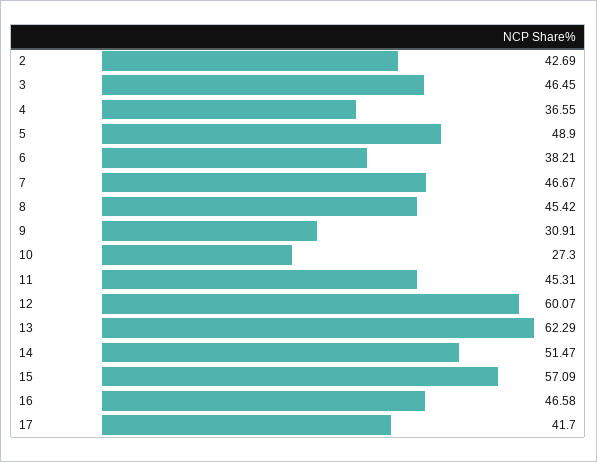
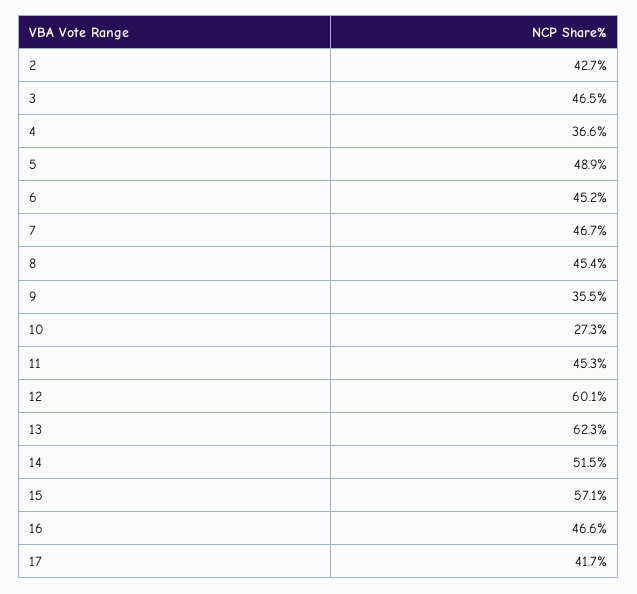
6: 38.21 -> 45.2
9: 30.91 -> 35.5

